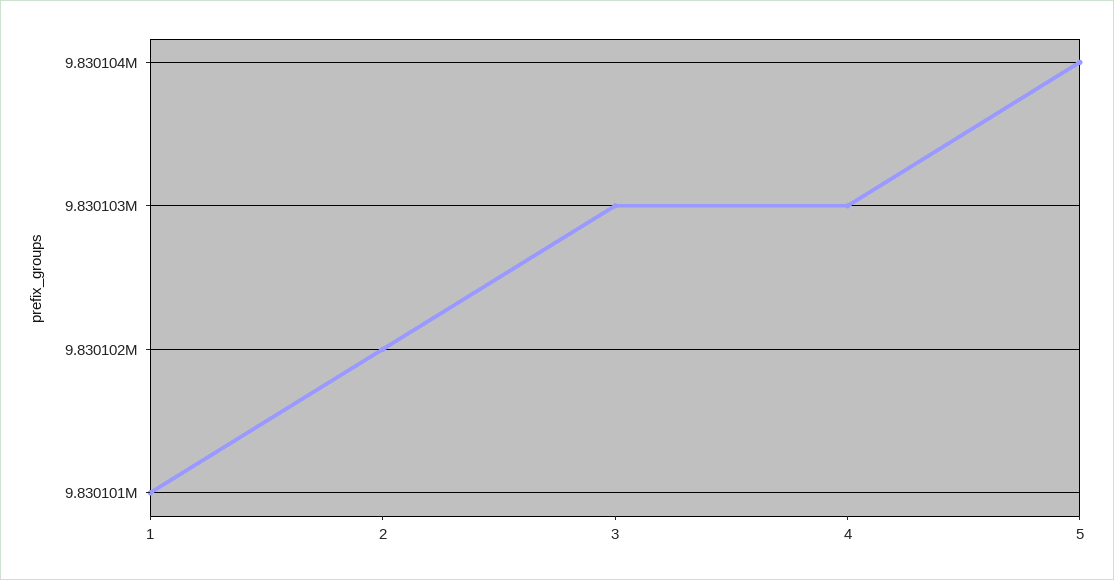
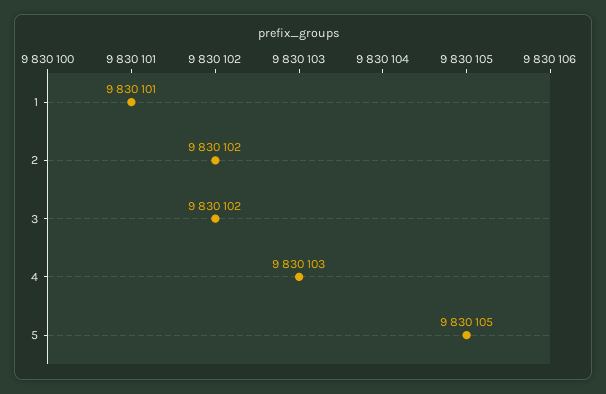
3: 9830103 -> 9830102
5: 9830104 -> 9830105

